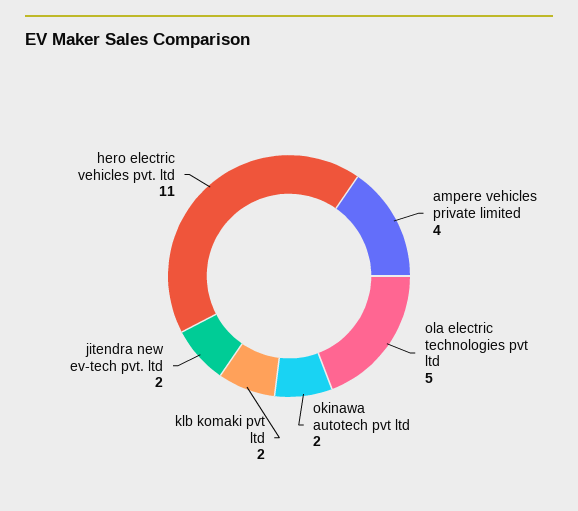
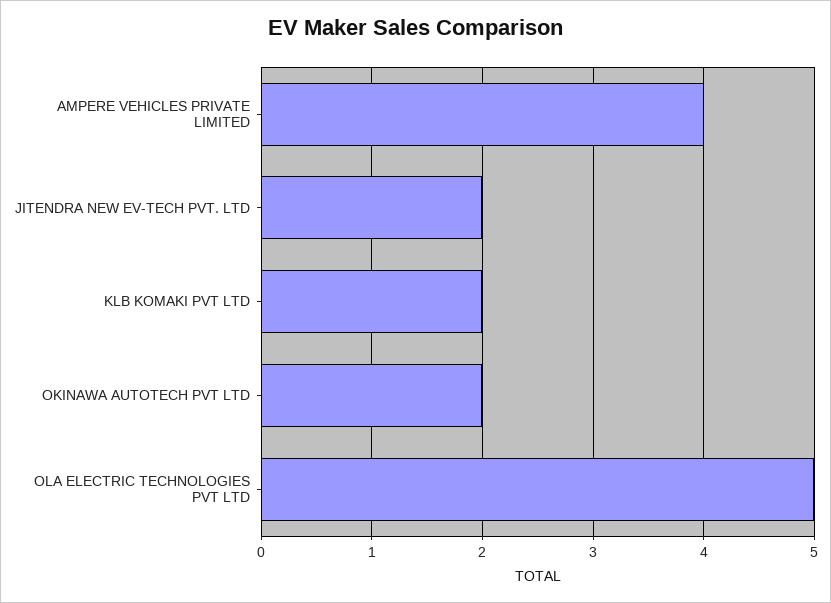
hero electric vehicles pvt. ltd: 11 -> none

